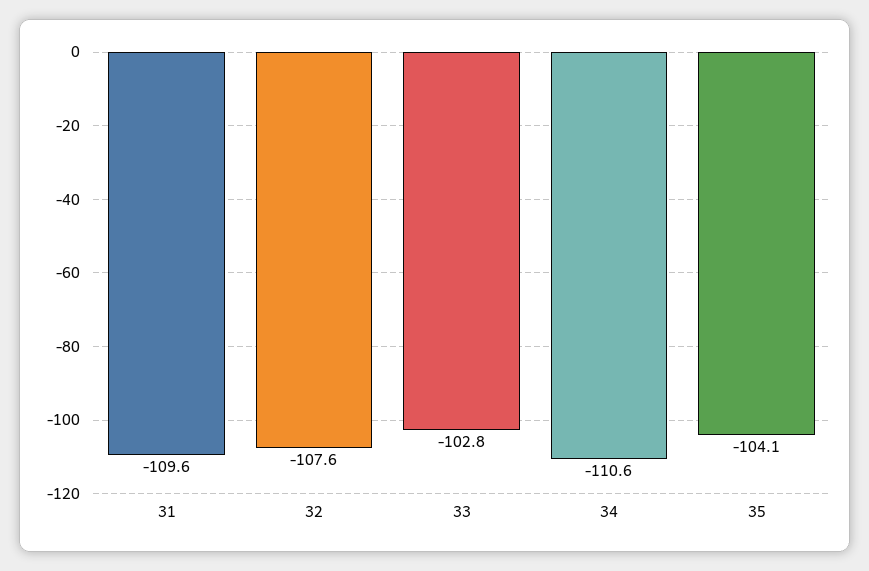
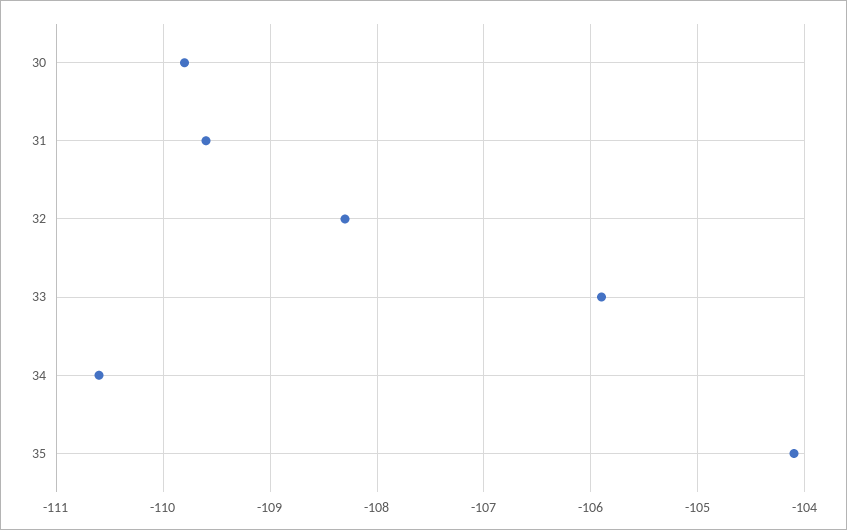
32: -107.6 -> -108.3
33: -102.8 -> -105.9
30: none -> -109.8

